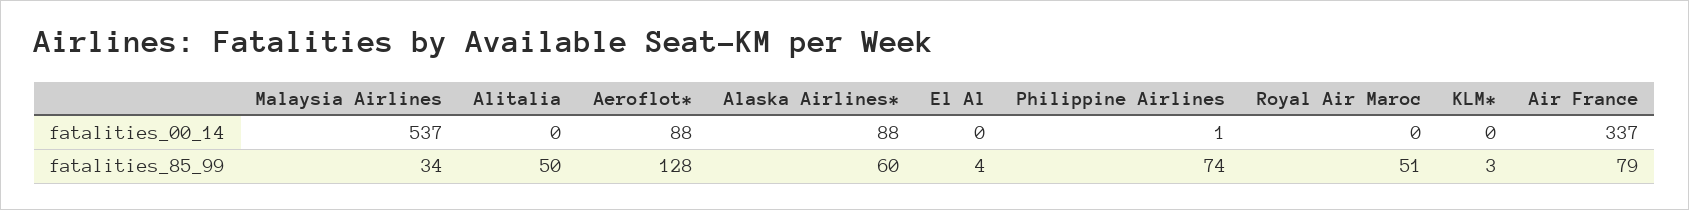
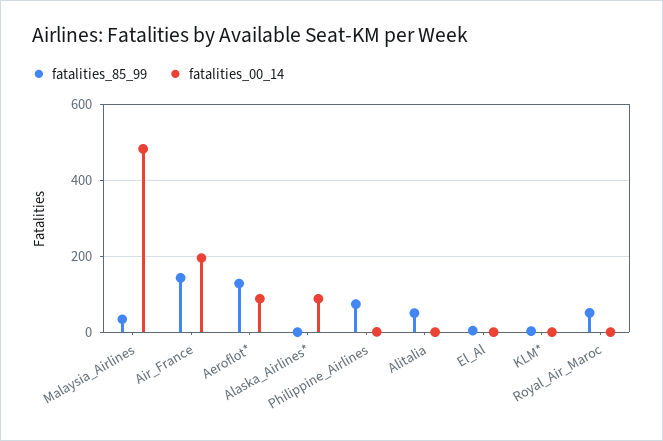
fatalities_00_14, Malaysia Airlines: 537 -> 480
fatalities_00_14, Air France: 337 -> 200
fatalities_85_99, Alaska Airlines*: 60 -> 0
fatalities_85_99, Air France: 79 -> 140

